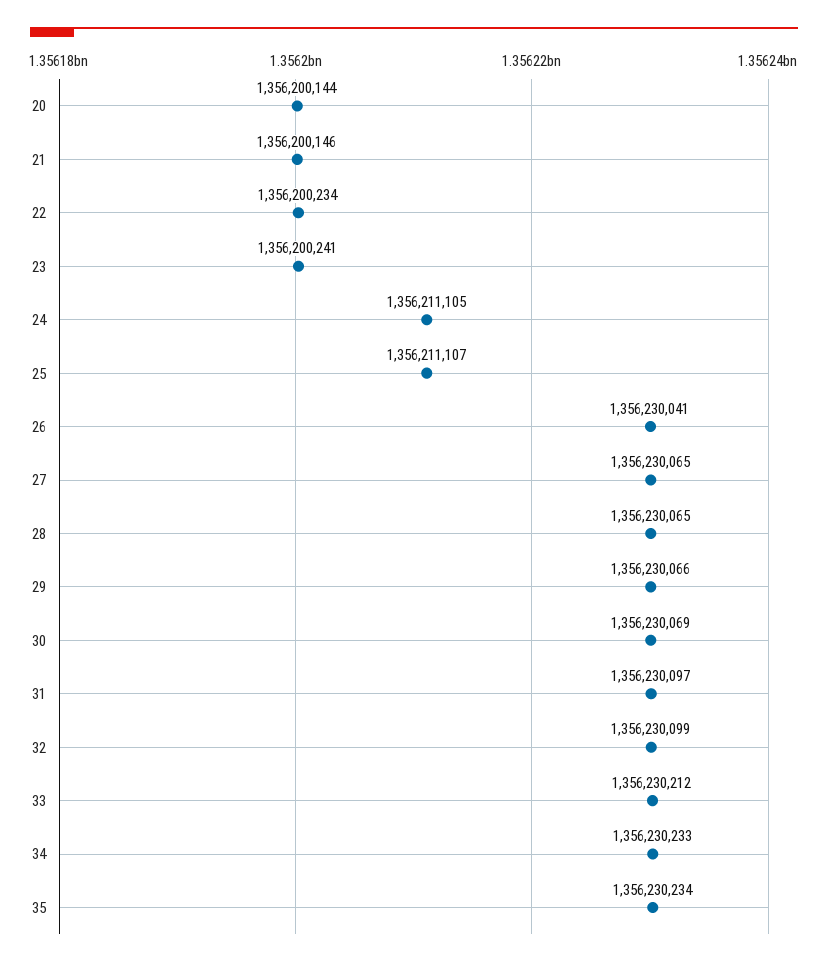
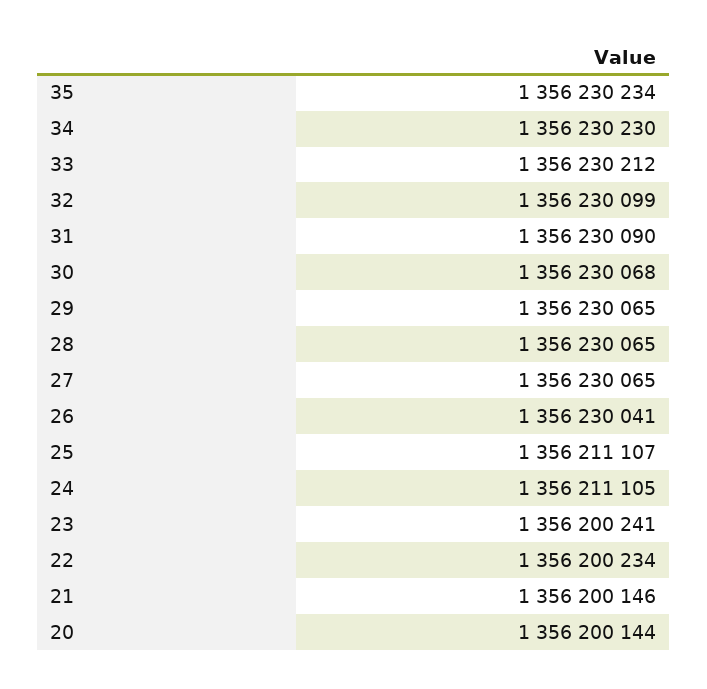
29: 1356230066 -> 1356230065
30: 1356230069 -> 1356230068
31: 1356230097 -> 1356230090
34: 1356230233 -> 1356230230

